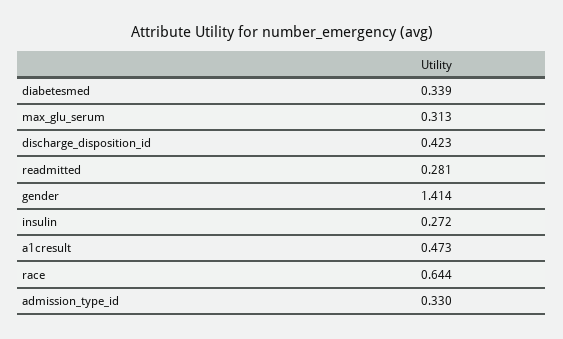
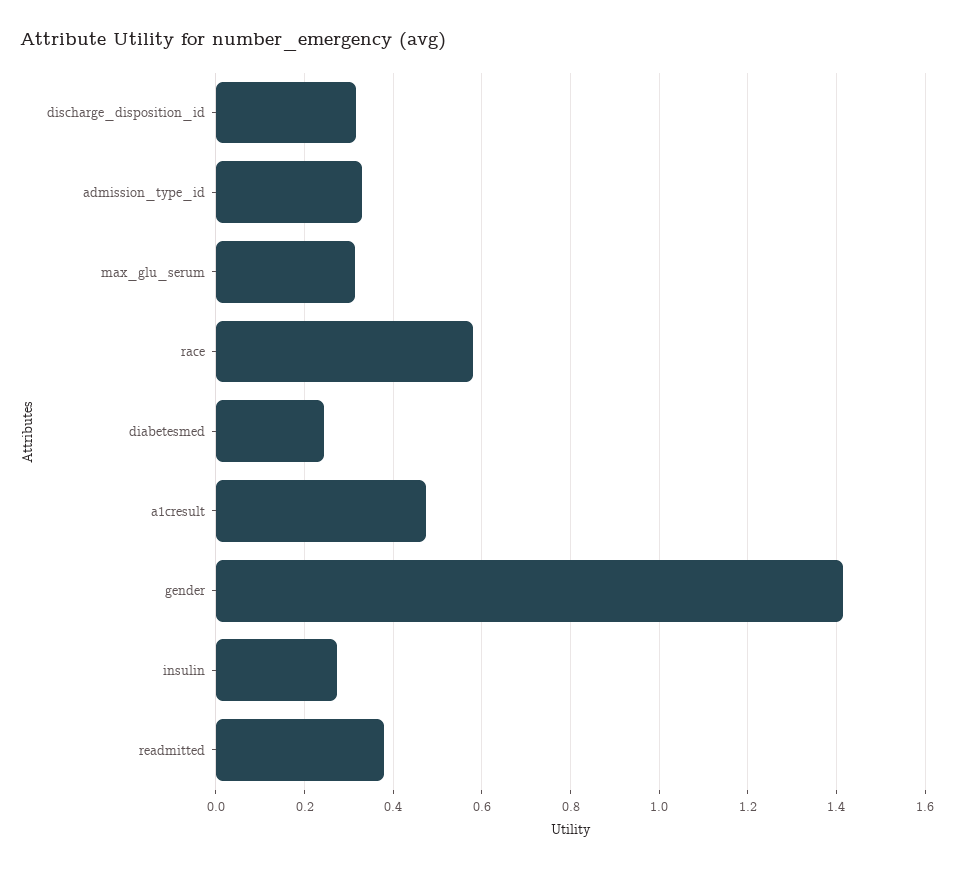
diabetesmed: 0.339 -> 0.24
discharge_disposition_id: 0.423 -> 0.32
readmitted: 0.281 -> 0.38
race: 0.644 -> 0.58

